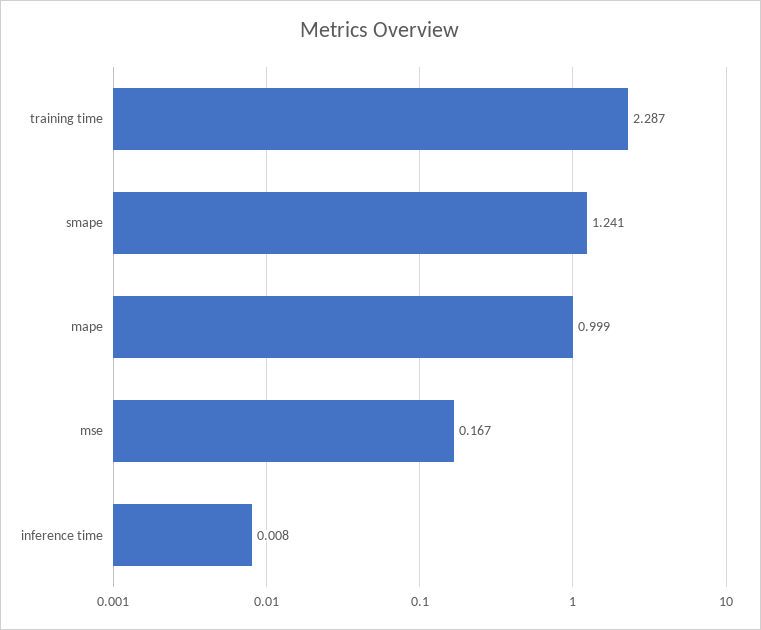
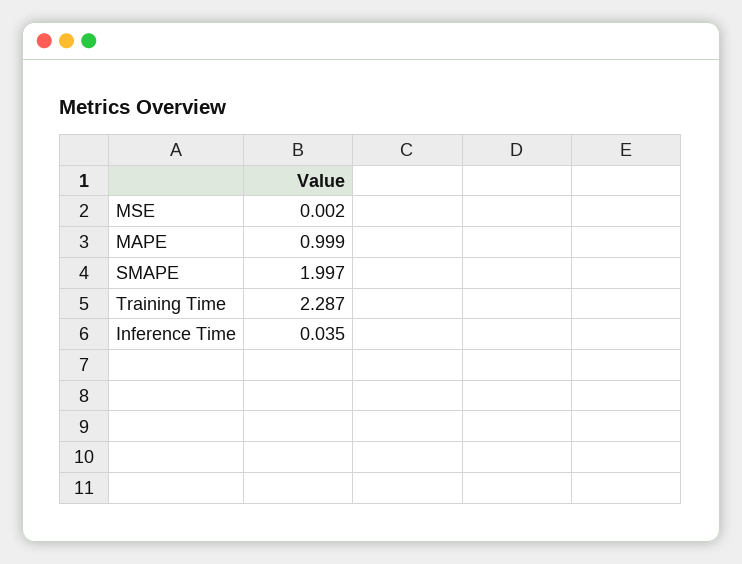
smape: 1.241 -> 1.997
mse: 0.167 -> 0.002
inference time: 0.008 -> 0.035

